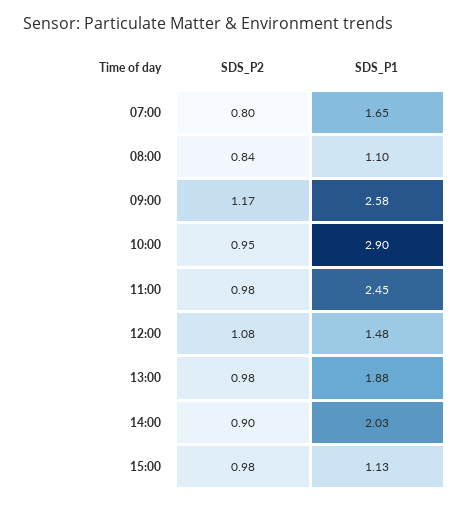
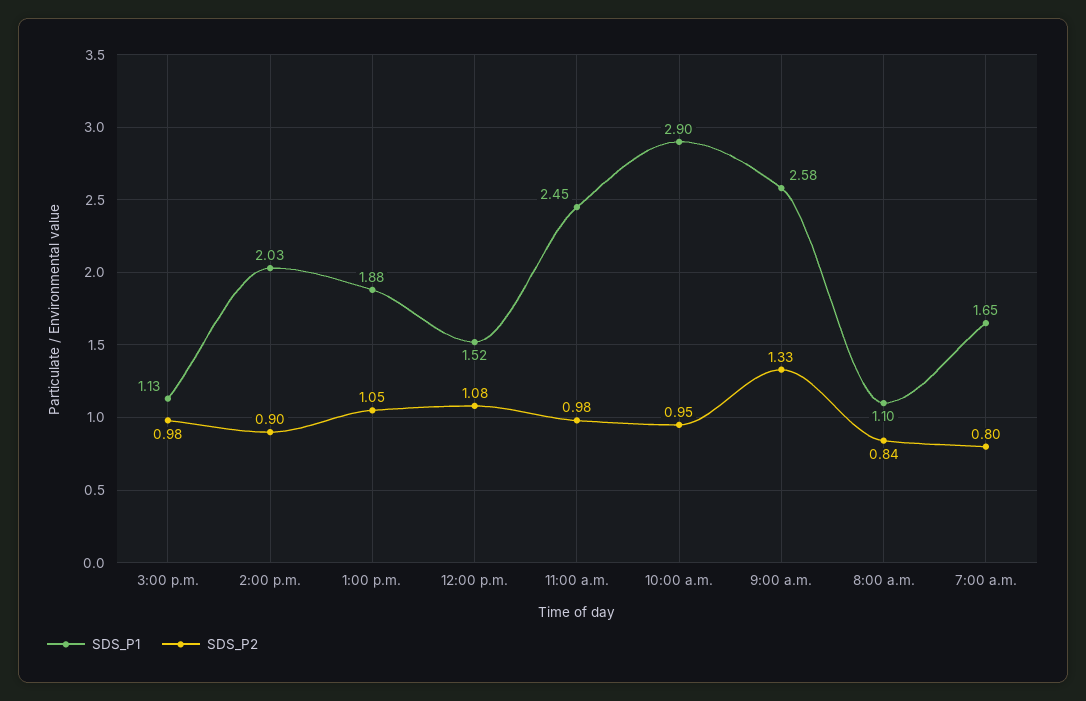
SDS_P2, 09:00: 1.17 -> 1.33
SDS_P1, 12:00: 1.48 -> 1.52
SDS_P2, 13:00: 0.98 -> 1.05

